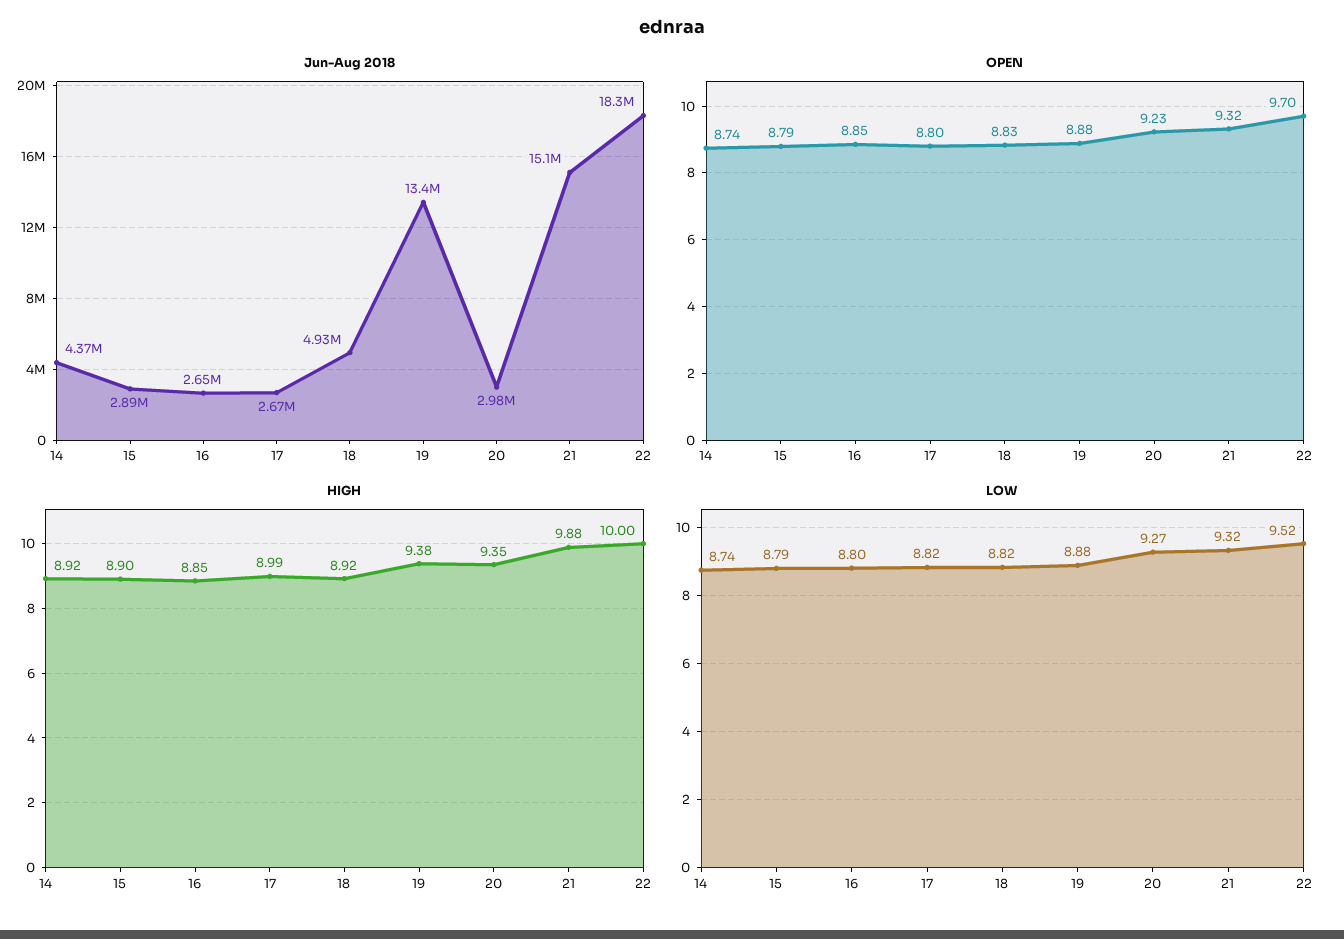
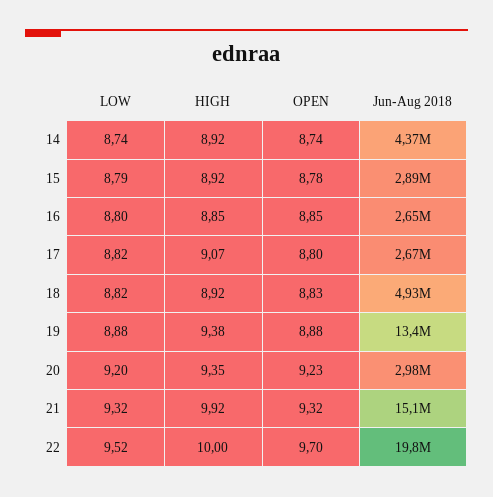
Jun-Aug 2018, 22: 18300000 -> 19800000
OPEN, 15: 8.79 -> 8.78
HIGH, 15: 8.9 -> 8.92
HIGH, 17: 8.99 -> 9.07
HIGH, 21: 9.88 -> 9.92
LOW, 20: 9.27 -> 9.2

